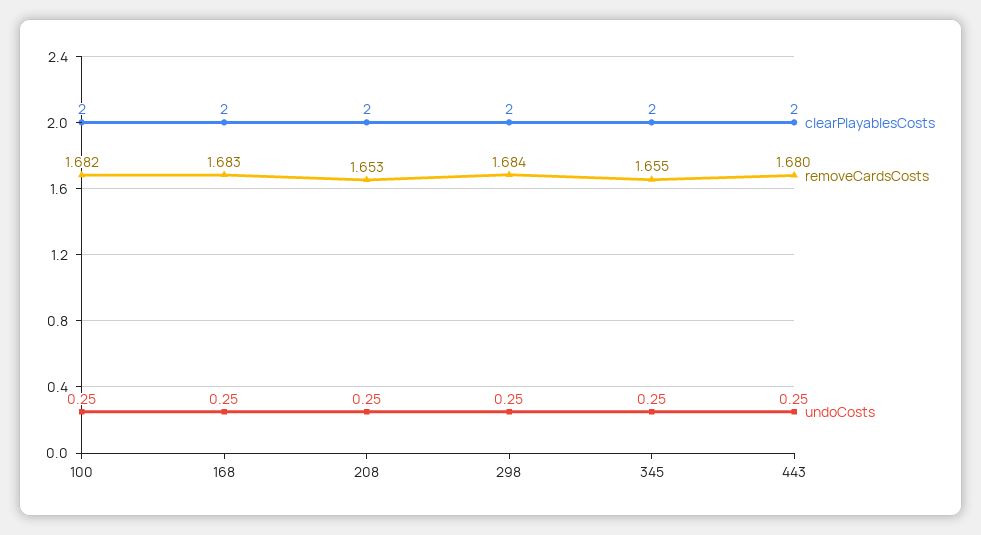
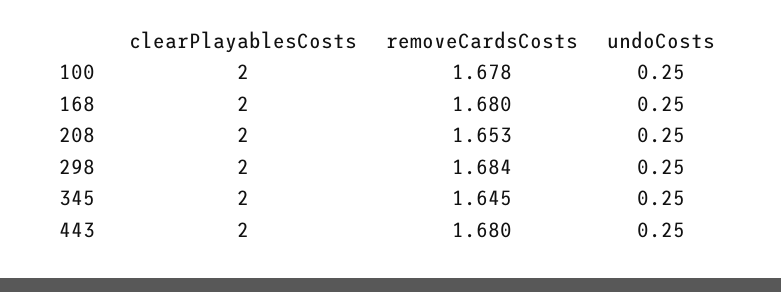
removeCardsCosts, 100: 1.682 -> 1.678
removeCardsCosts, 168: 1.683 -> 1.68
removeCardsCosts, 345: 1.655 -> 1.645

